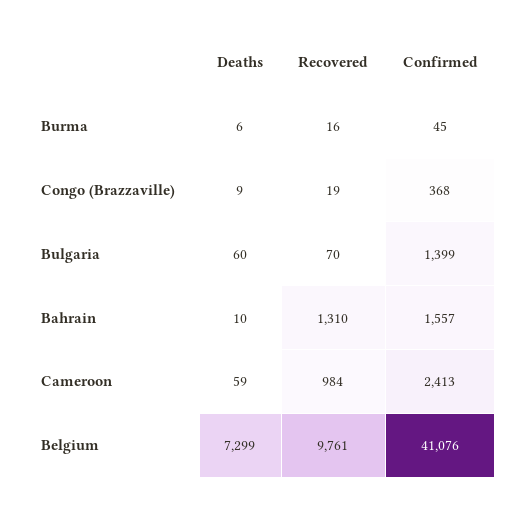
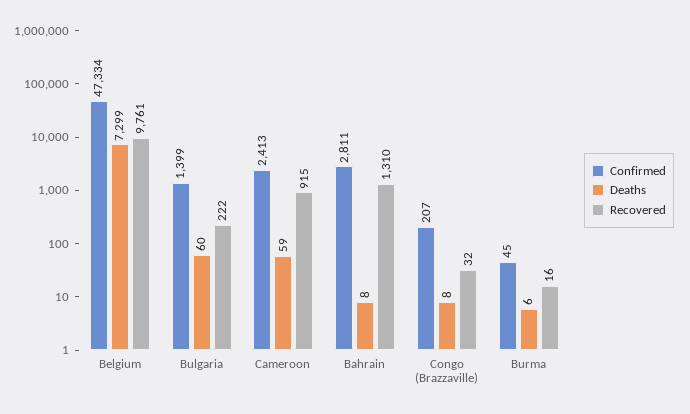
Deaths, Congo (Brazzaville): 9 -> 8
Recovered, Congo (Brazzaville): 19 -> 32
Confirmed, Congo (Brazzaville): 368 -> 207
Recovered, Bulgaria: 70 -> 222
Deaths, Bahrain: 10 -> 8
Confirmed, Bahrain: 1557 -> 2811
Recovered, Cameroon: 984 -> 915
Confirmed, Belgium: 41076 -> 47334

